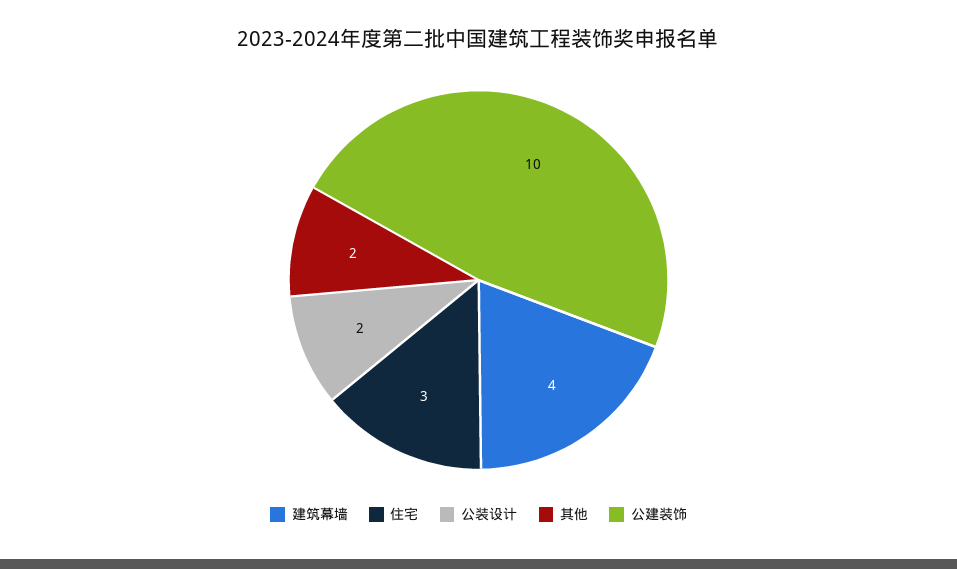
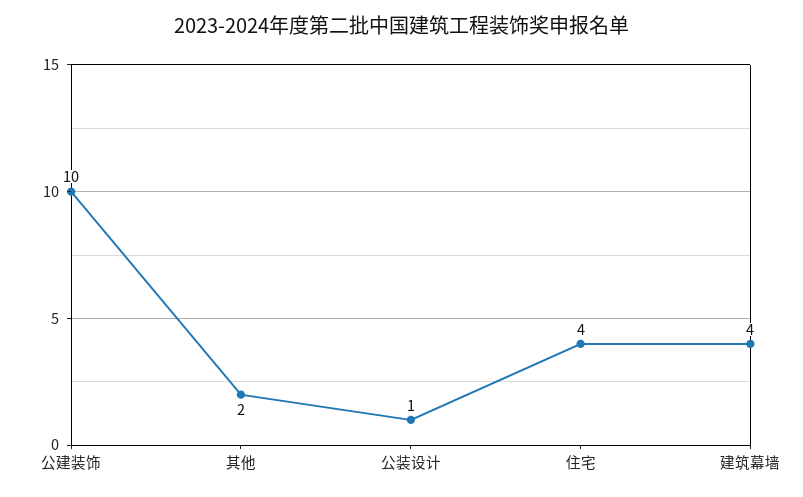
住宅: 3 -> 4
公装设计: 2 -> 1

